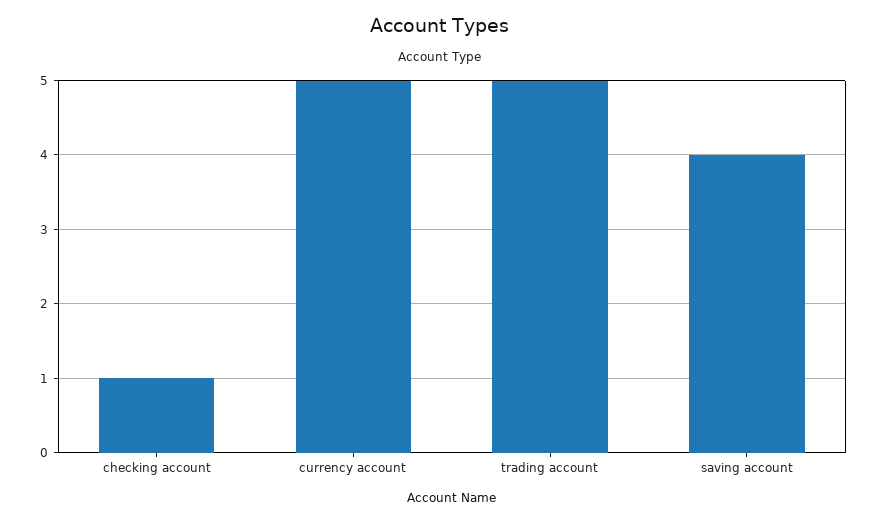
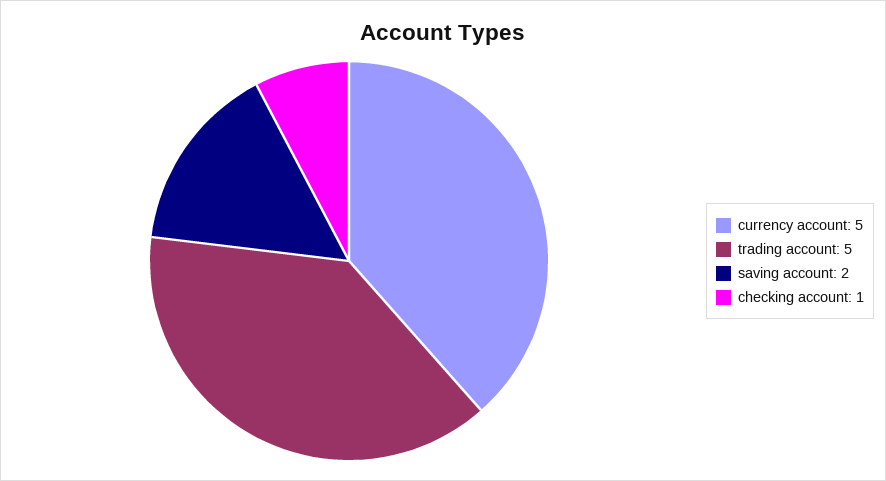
saving account: 4 -> 2

